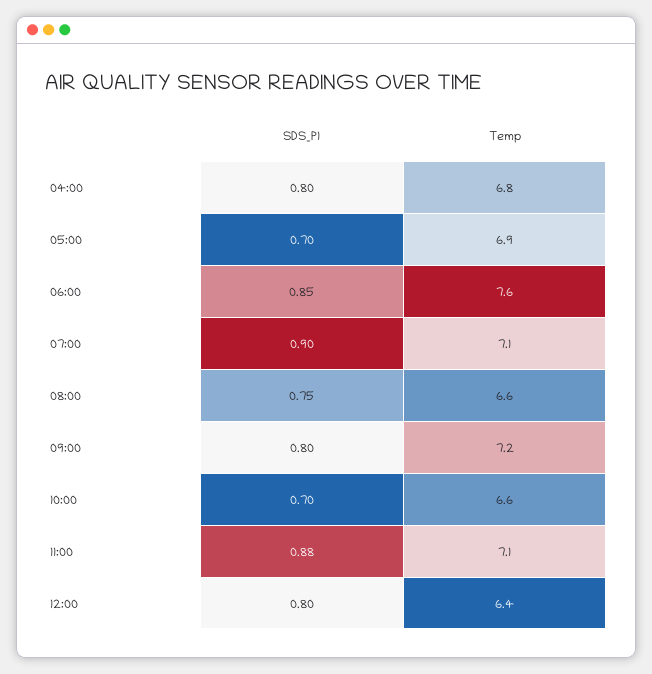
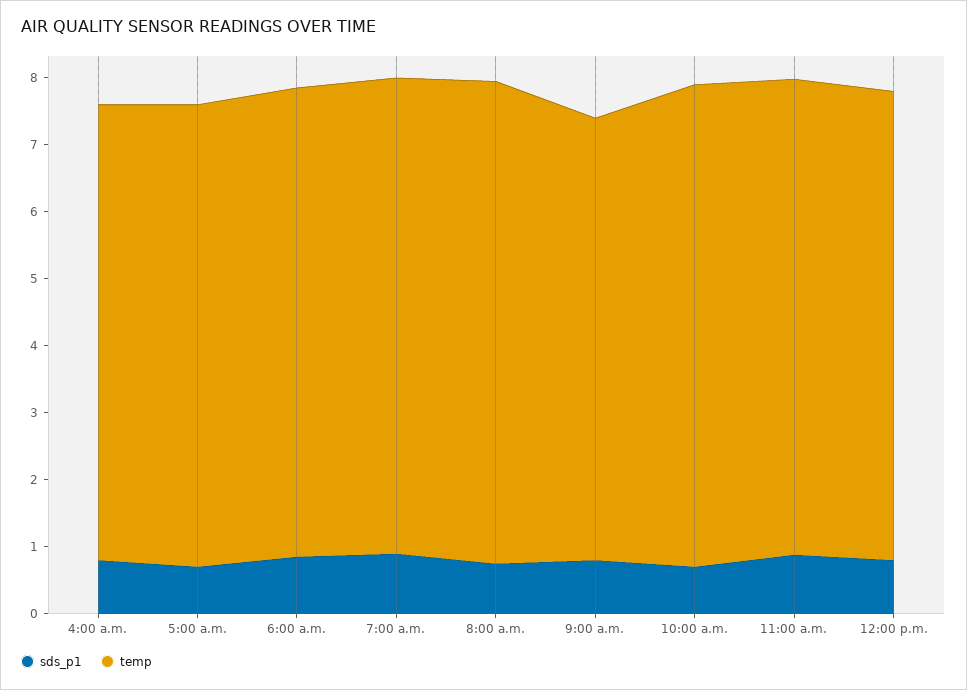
Temp, 06:00: 7.6 -> 7
Temp, 08:00: 6.6 -> 7.2
Temp, 09:00: 7.2 -> 6.6
Temp, 10:00: 6.6 -> 7.2
Temp, 12:00: 6.4 -> 7

